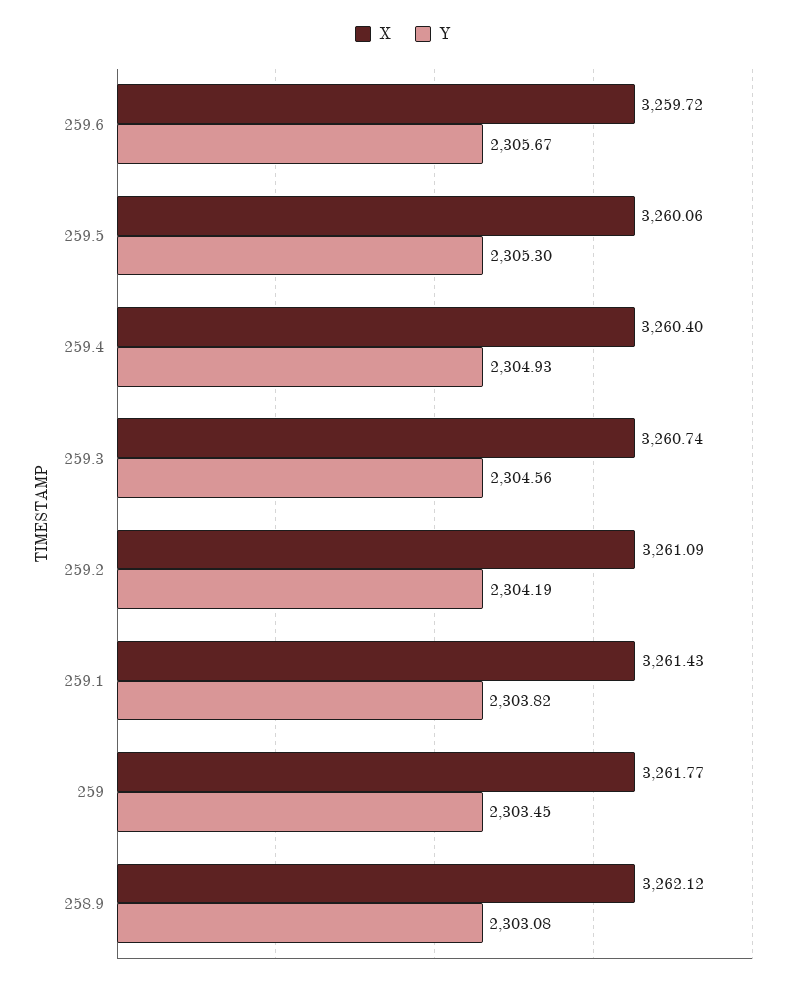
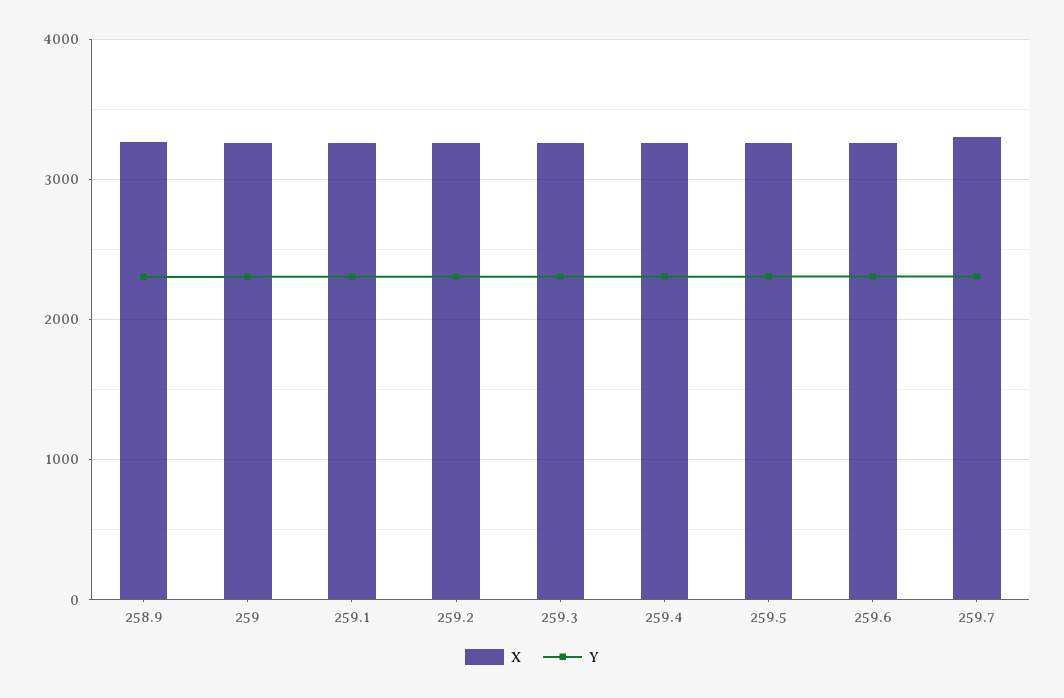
X, 259.7: none -> 3300
Y, 259.7: none -> 2300

